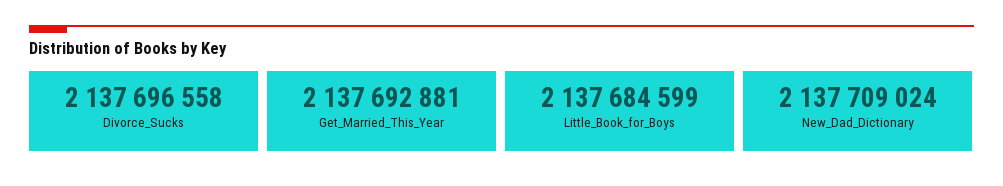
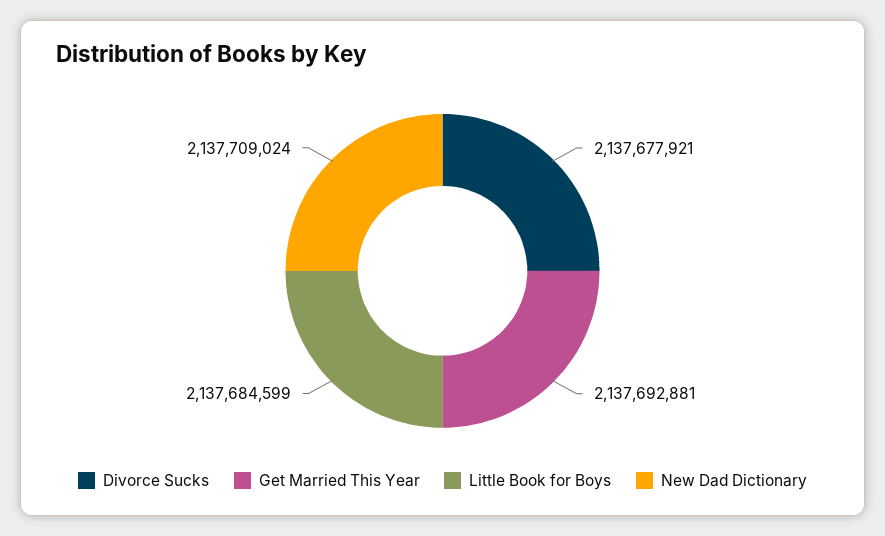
Divorce_Sucks: 2137696558 -> 2137677921

